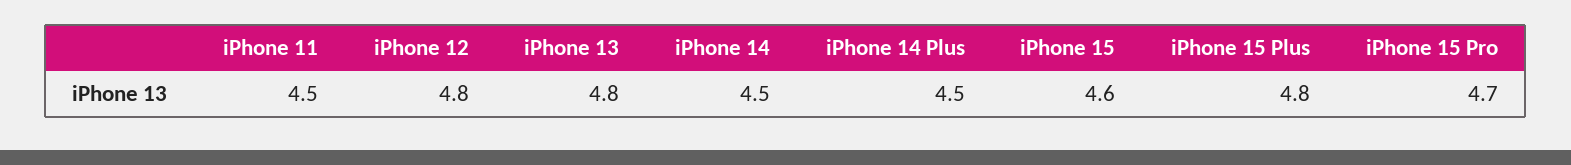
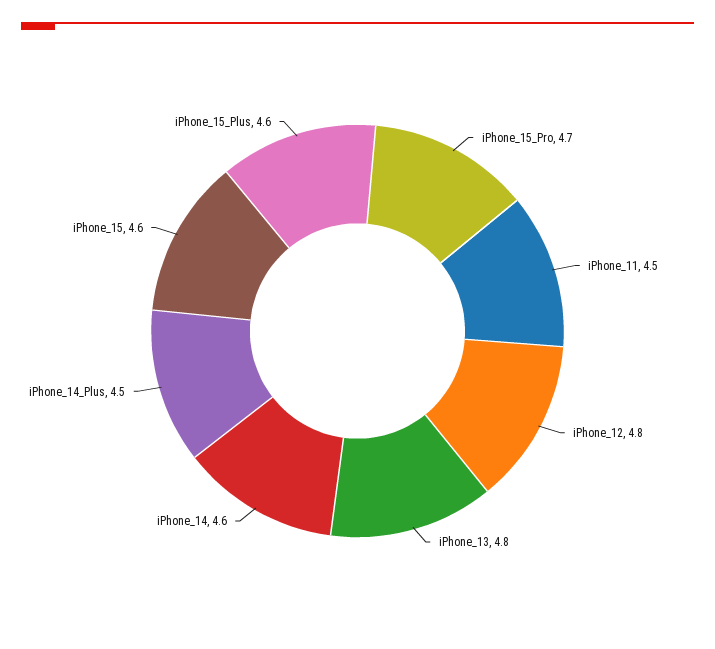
iPhone 14: 4.5 -> 4.6
iPhone 15 Plus: 4.8 -> 4.6

